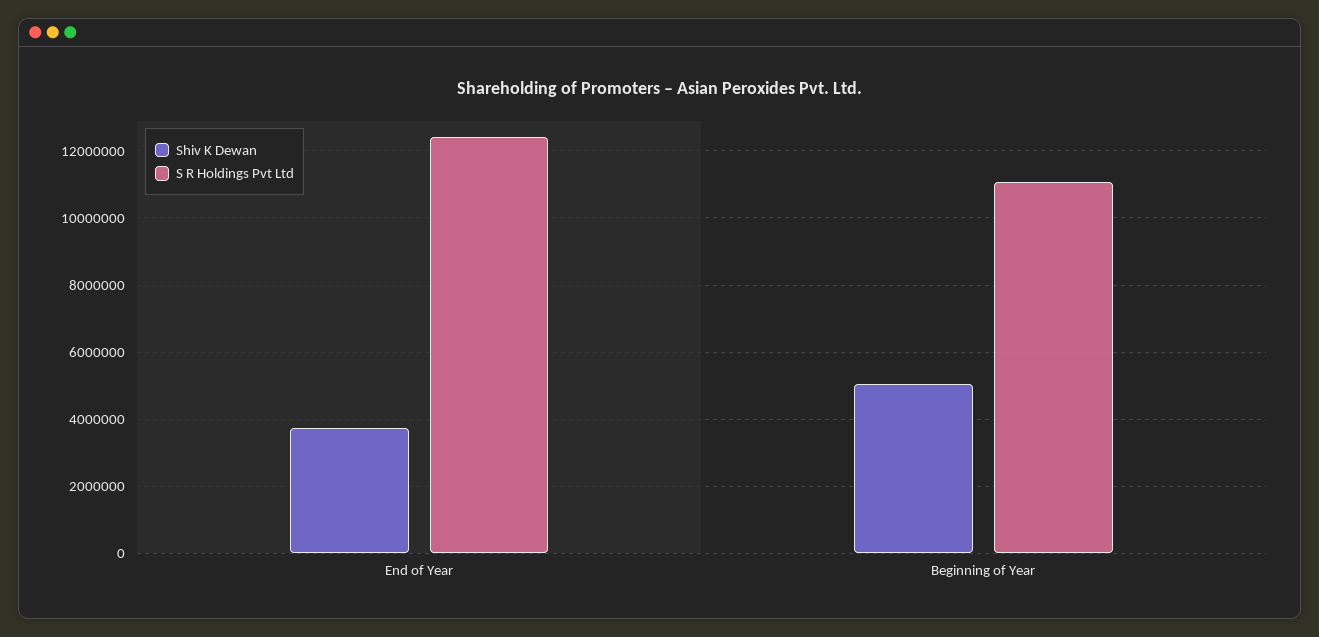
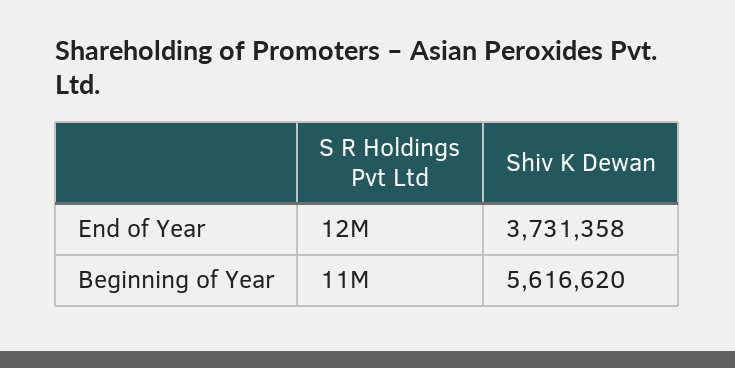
Shiv K Dewan, Beginning of Year: 5000000 -> 5616620

